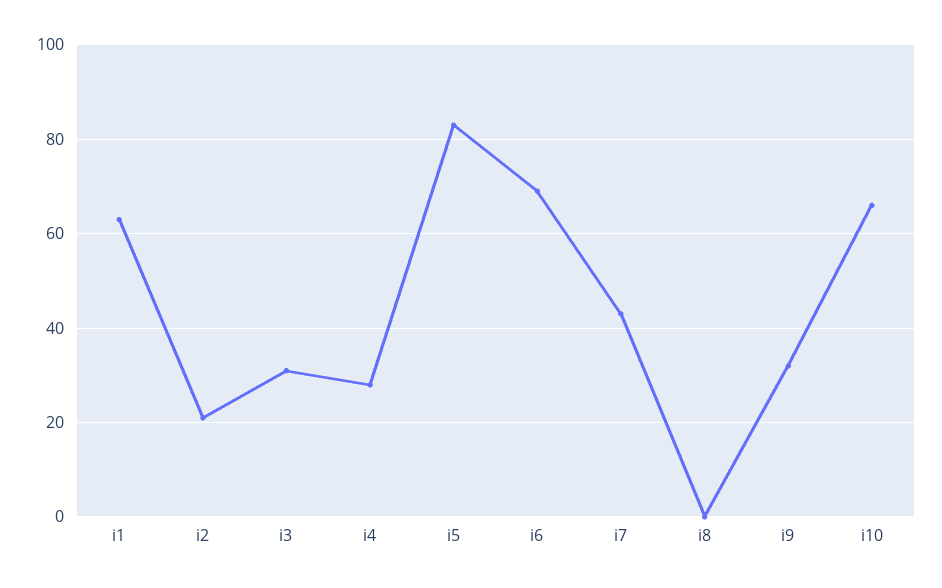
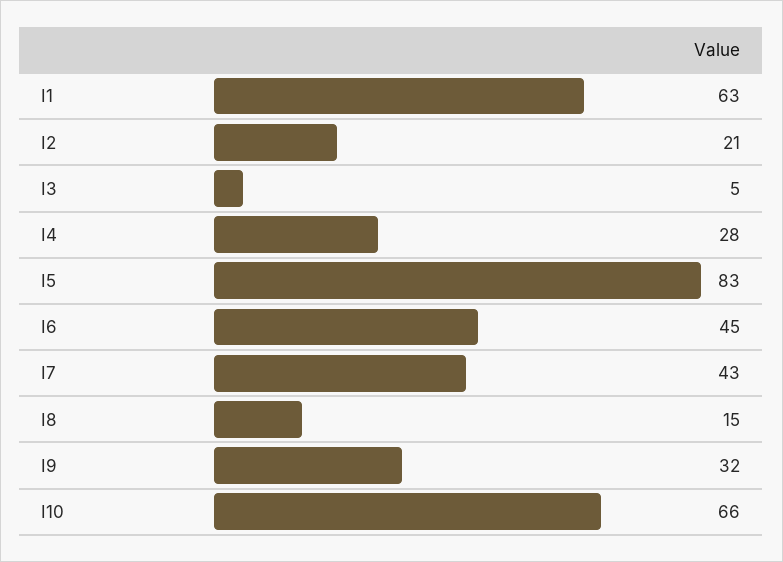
i3: 30 -> 5
i6: 70 -> 45
i8: 0 -> 15

